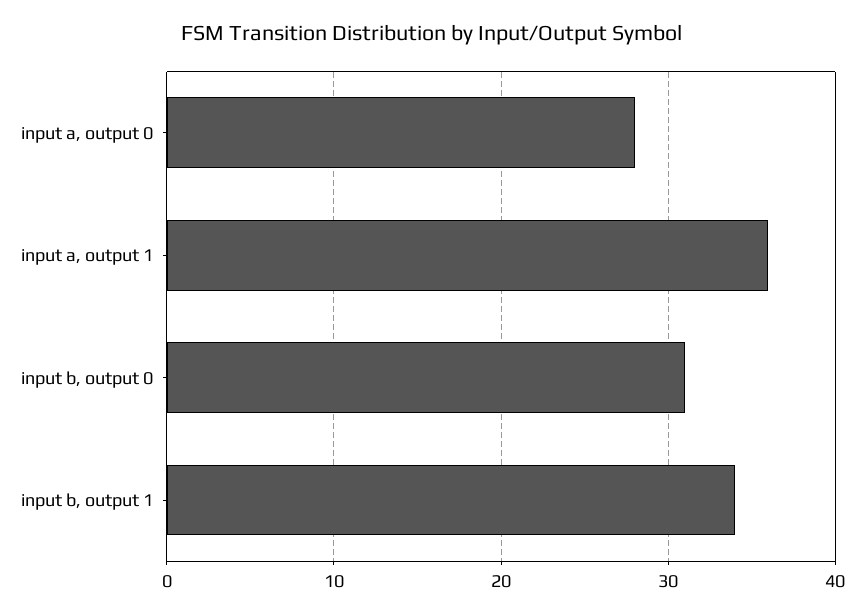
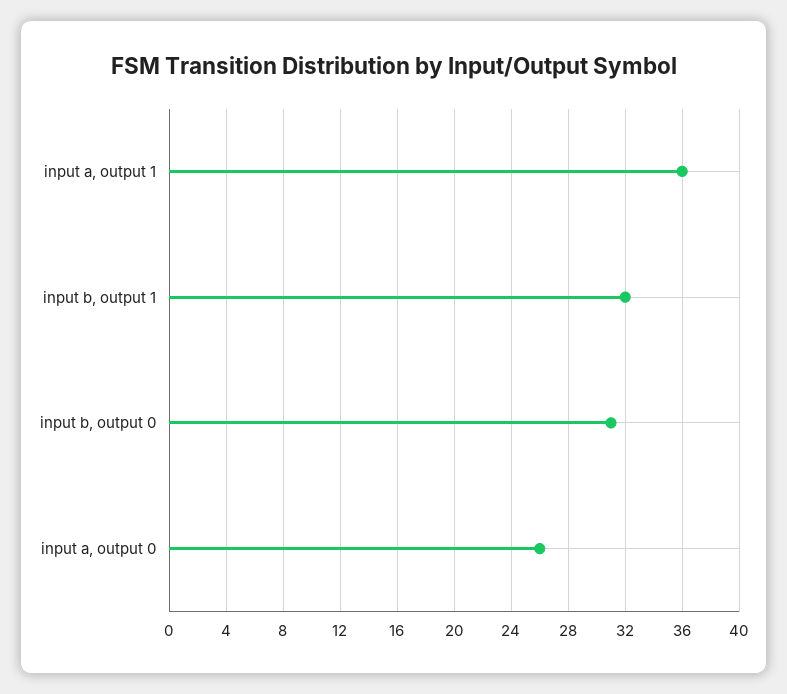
input a, output 0: 28 -> 26
input b, output 1: 34 -> 32

